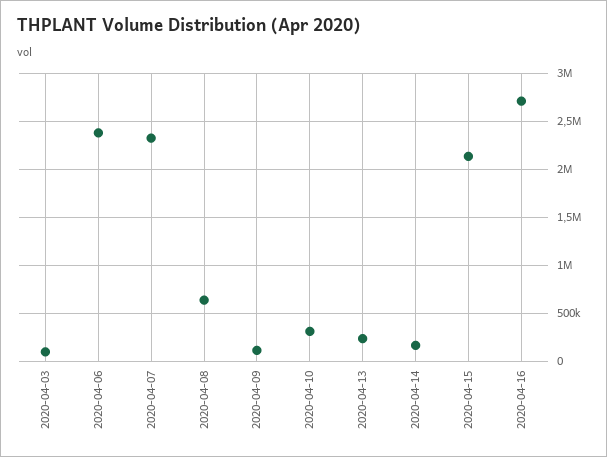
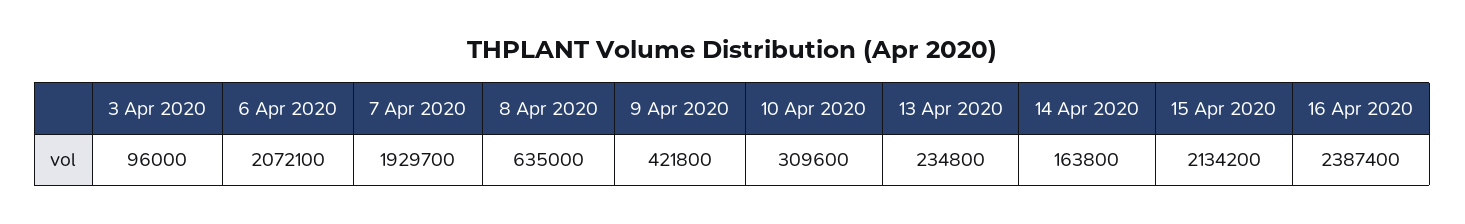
2020-04-06: 2400000 -> 2072100
2020-04-07: 2300000 -> 1929700
2020-04-09: 100000 -> 421800
2020-04-16: 2700000 -> 2387400

